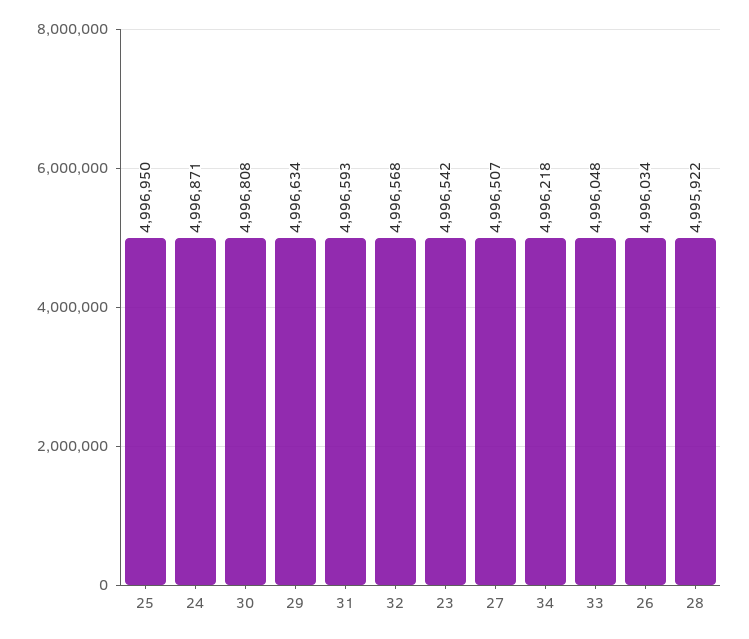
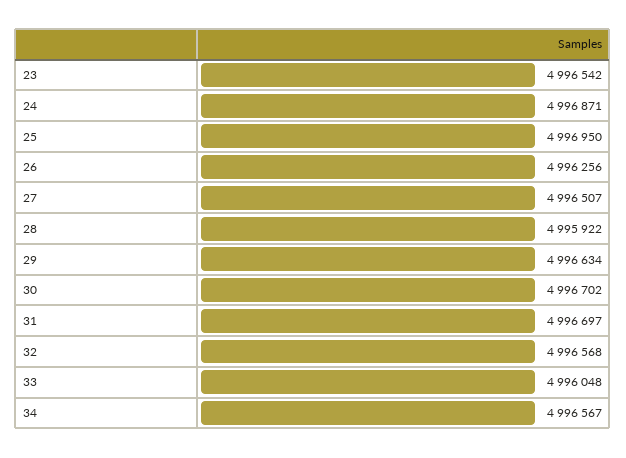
30: 4996808 -> 4996702
31: 4996593 -> 4996697
34: 4996218 -> 4996567
26: 4996034 -> 4996256

